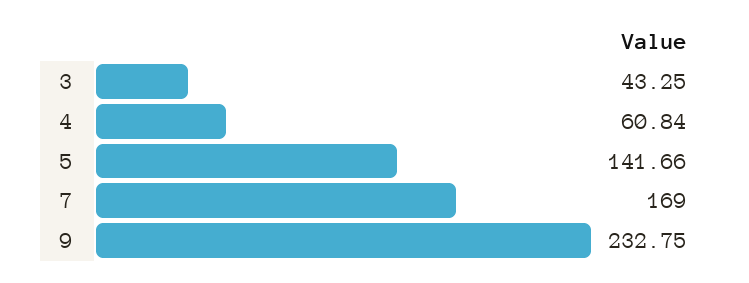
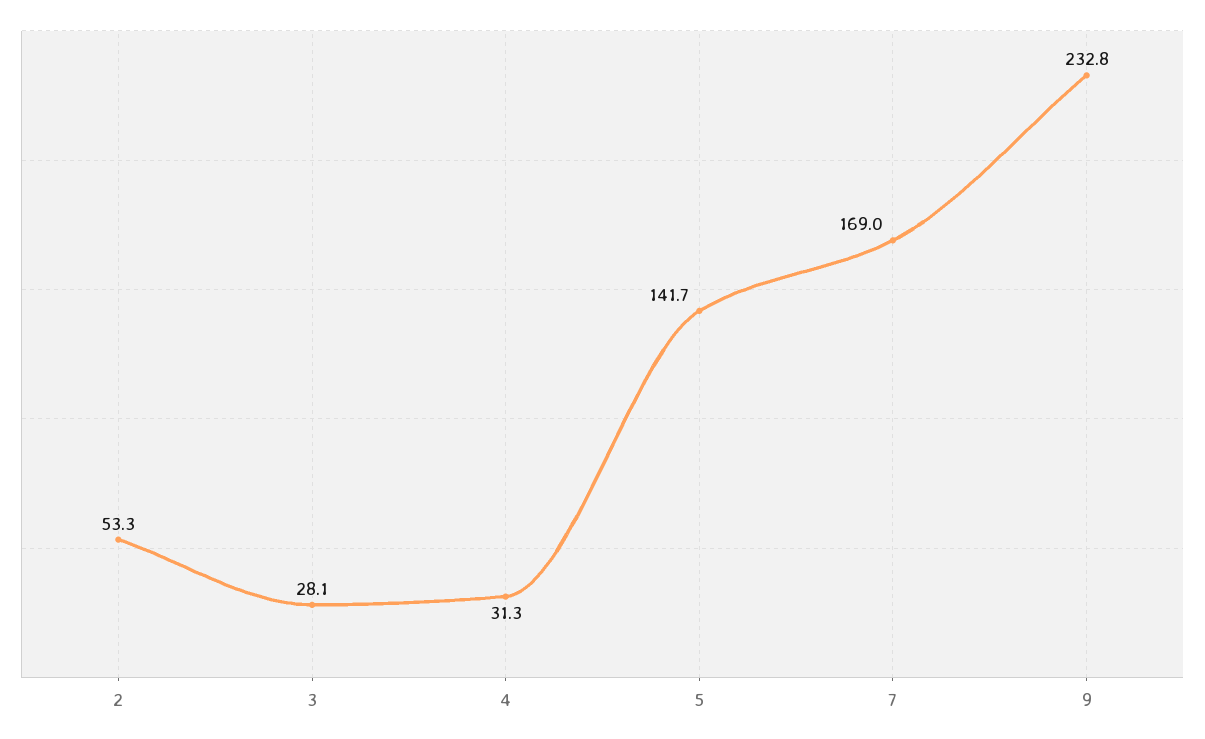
3: 43.25 -> 28.1
4: 60.84 -> 31.3
2: none -> 53.3

